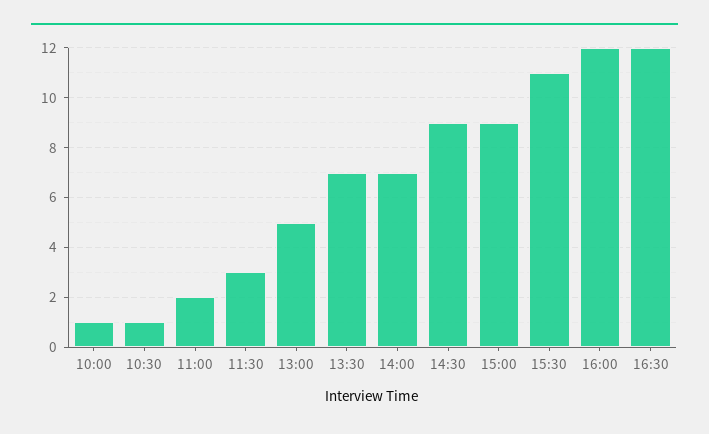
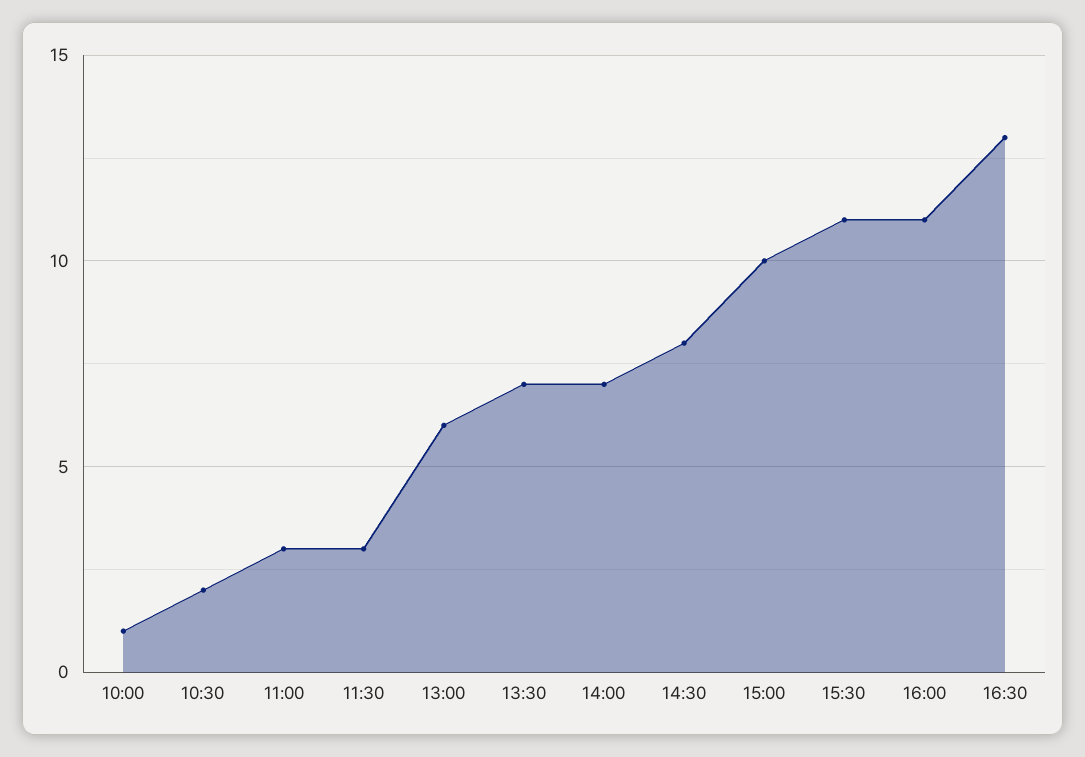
10:30: 1 -> 2
11:00: 2 -> 3
13:00: 5 -> 6
14:30: 9 -> 8
15:00: 9 -> 10
16:00: 12 -> 11
16:30: 12 -> 13

